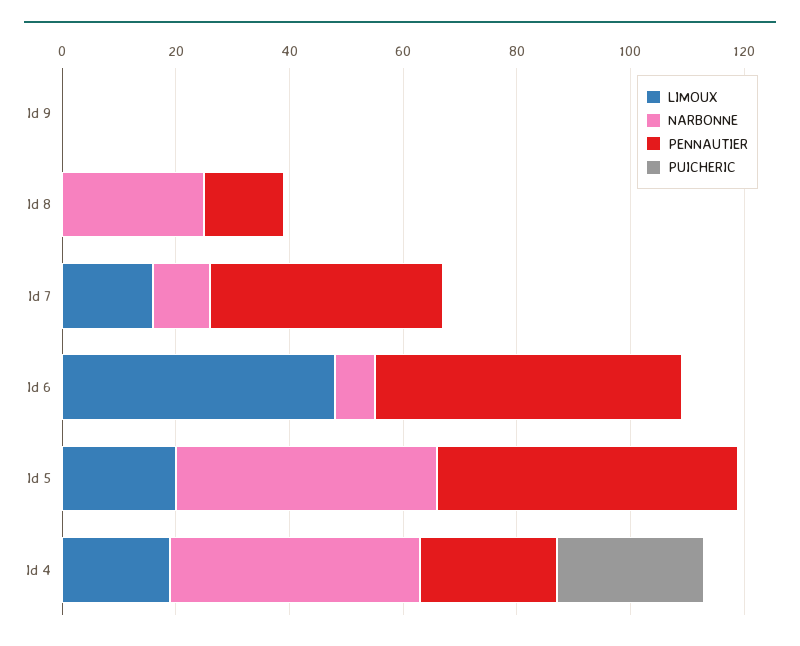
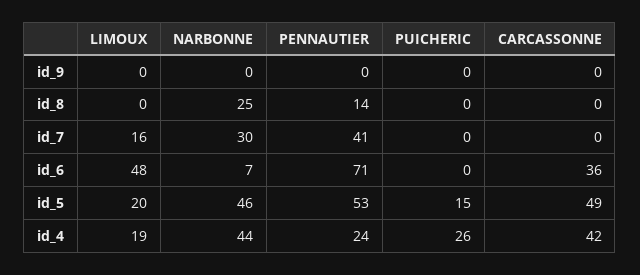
NARBONNE, Id 7: 10 -> 30
PENNAUTIER, Id 6: 55 -> 71
PUICHERIC, Id 5: 0 -> 15
CARCASSONNE, Id 9: none -> 0
CARCASSONNE, Id 8: none -> 0
CARCASSONNE, Id 7: none -> 0
CARCASSONNE, Id 6: none -> 36
CARCASSONNE, Id 5: none -> 49
CARCASSONNE, Id 4: none -> 42

